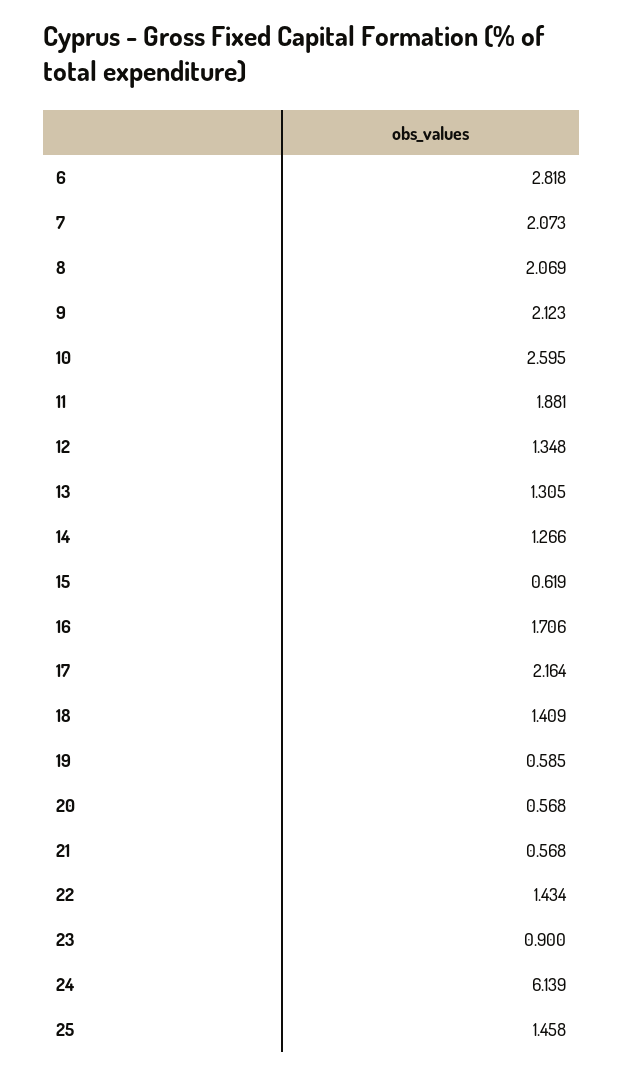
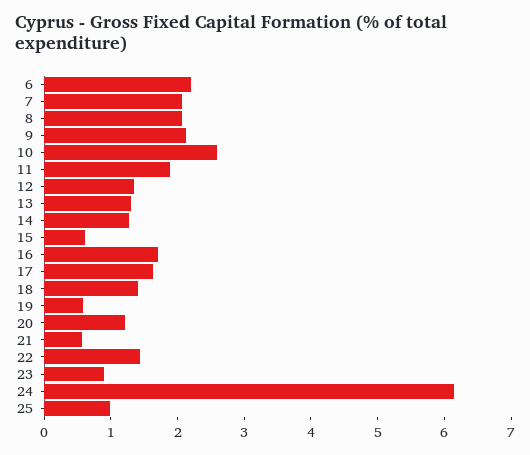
6: 2.818 -> 2.2
17: 2.164 -> 1.6
20: 0.568 -> 1.2
25: 1.458 -> 1

